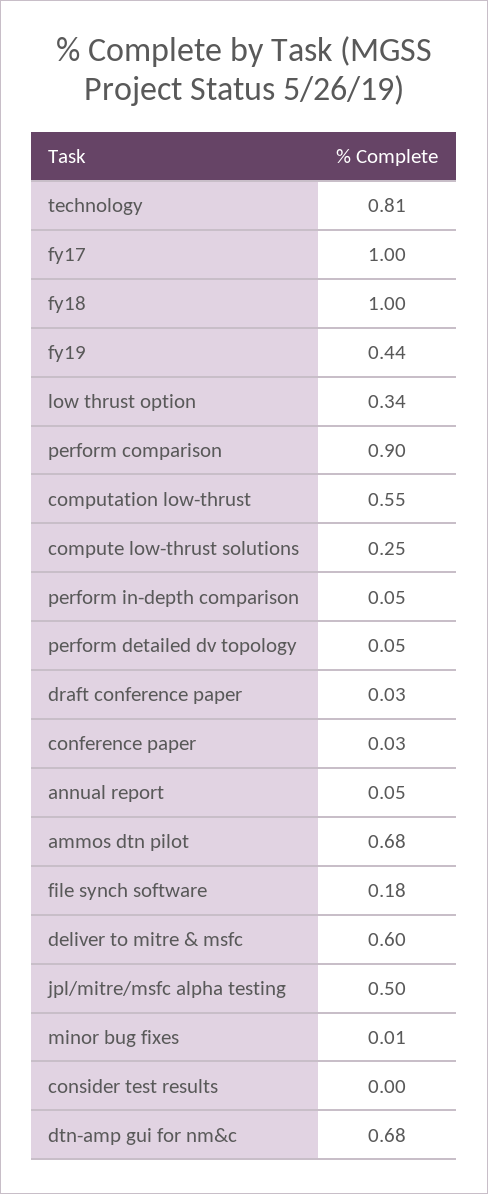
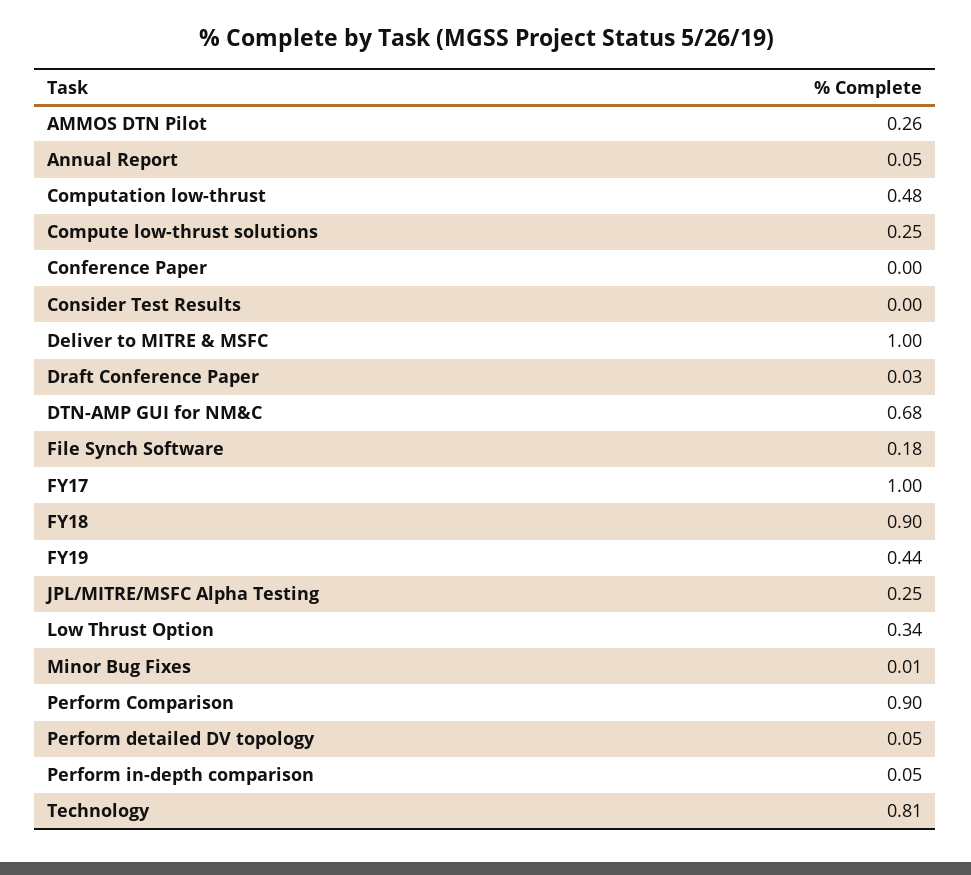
fy18: 1 -> 0.9
computation low-thrust: 0.55 -> 0.48
conference paper: 0.03 -> 0
ammos dtn pilot: 0.68 -> 0.26
deliver to mitre & msfc: 0.6 -> 1
jpl/mitre/msfc alpha testing: 0.5 -> 0.25

